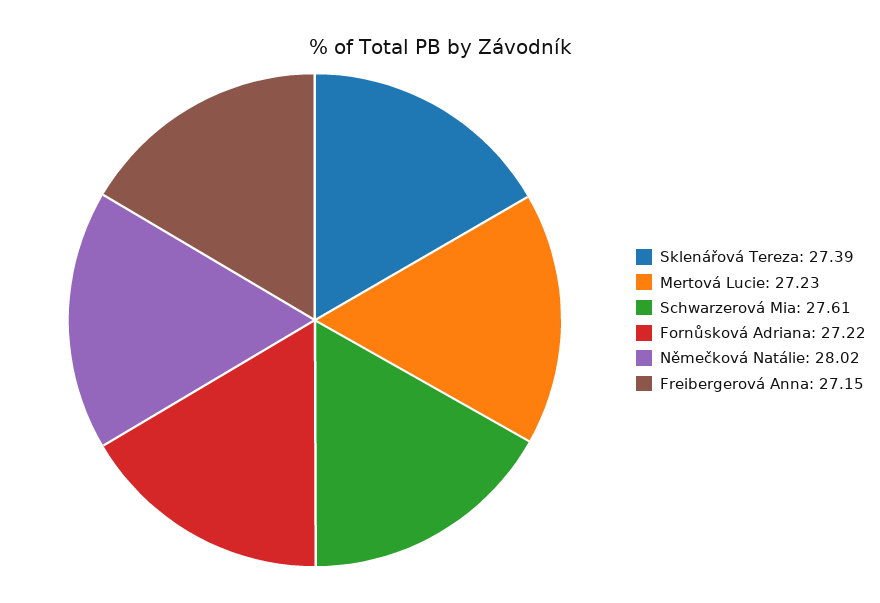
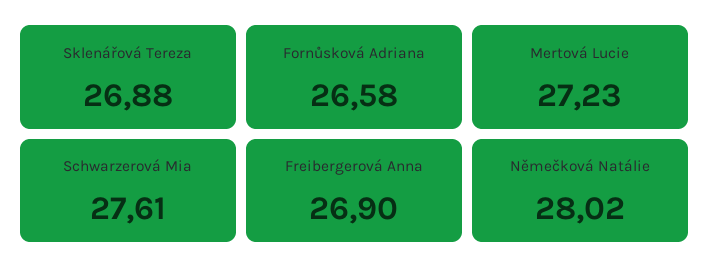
Sklenářová Tereza: 27.39 -> 26.88
Fornůsková Adriana: 27.22 -> 26.58
Freibergerová Anna: 27.15 -> 26.9

